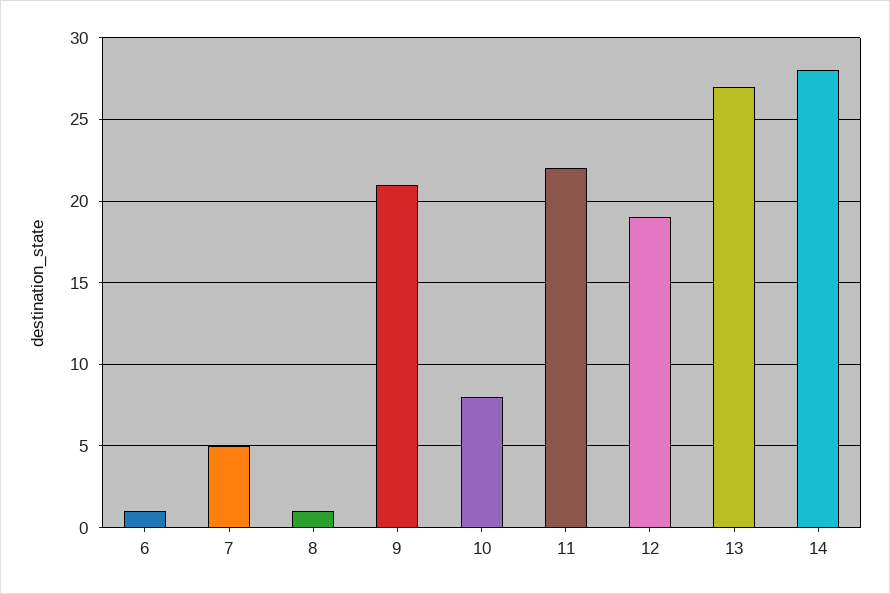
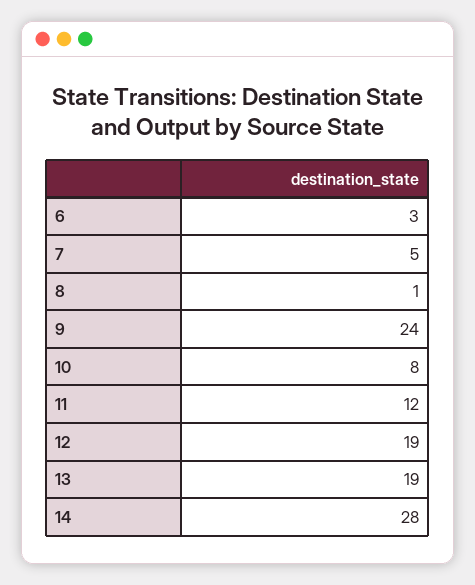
6: 1 -> 3
9: 21 -> 24
11: 22 -> 12
13: 27 -> 19

